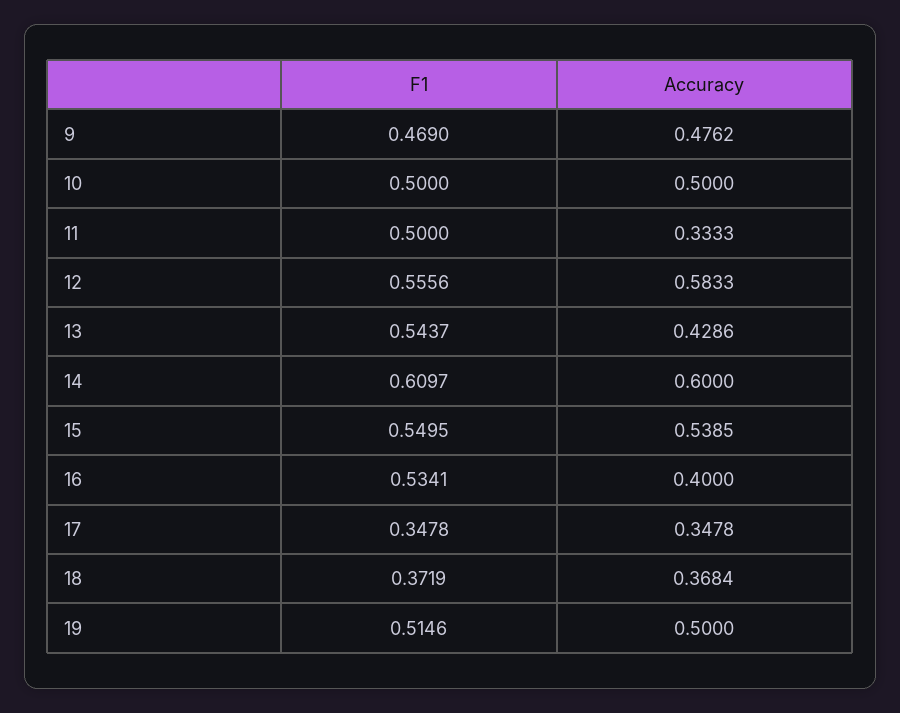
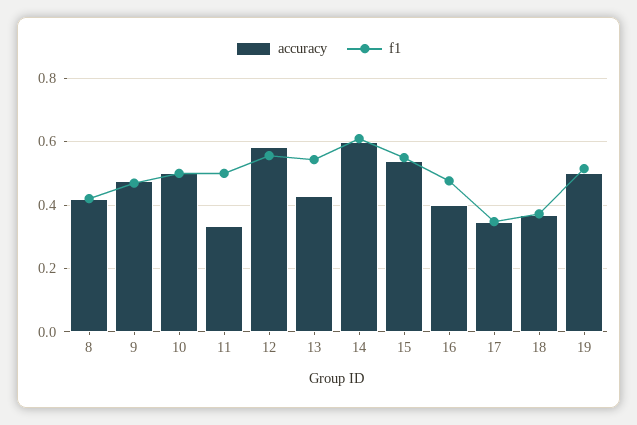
F1, 16: 0.5341 -> 0.48
Accuracy, 8: none -> 0.42
F1, 8: none -> 0.42

